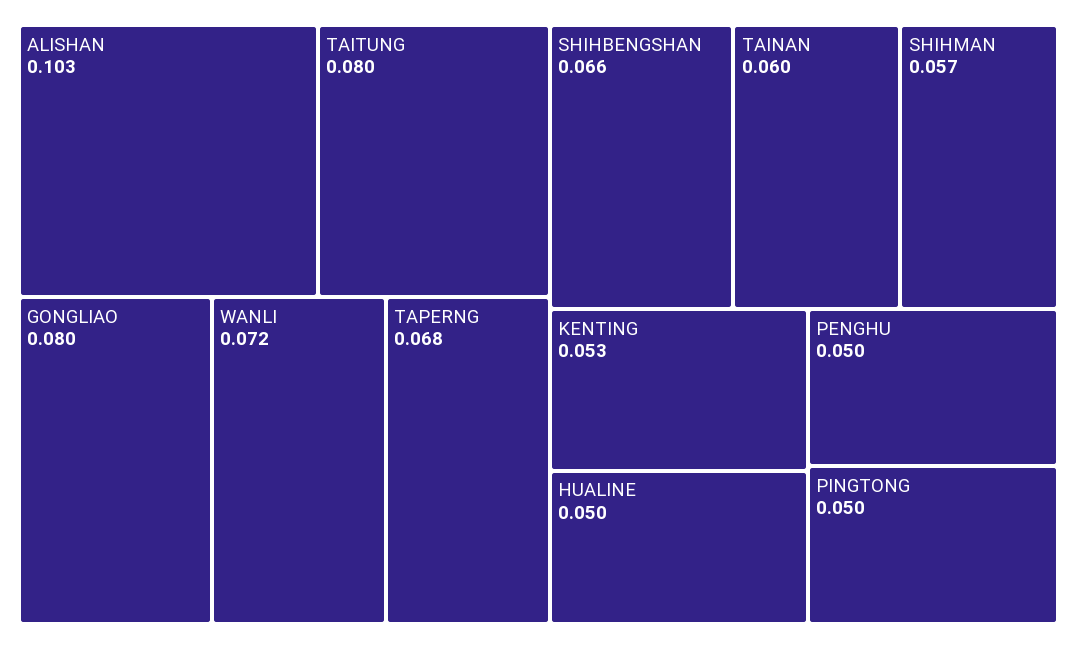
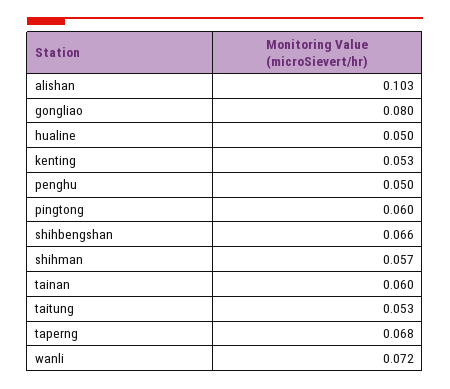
TAITUNG: 0.08 -> 0.053
PINGTONG: 0.05 -> 0.06

